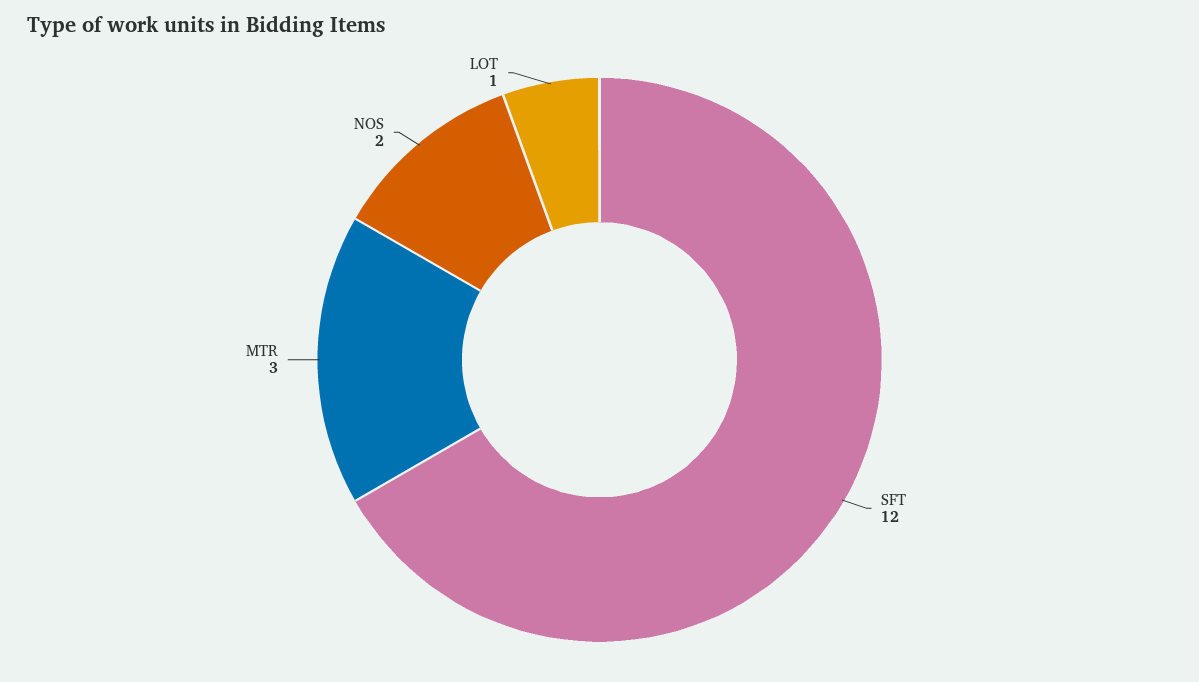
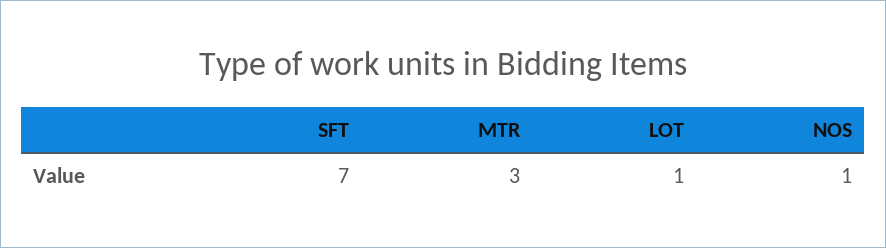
SFT: 12 -> 7
NOS: 2 -> 1

